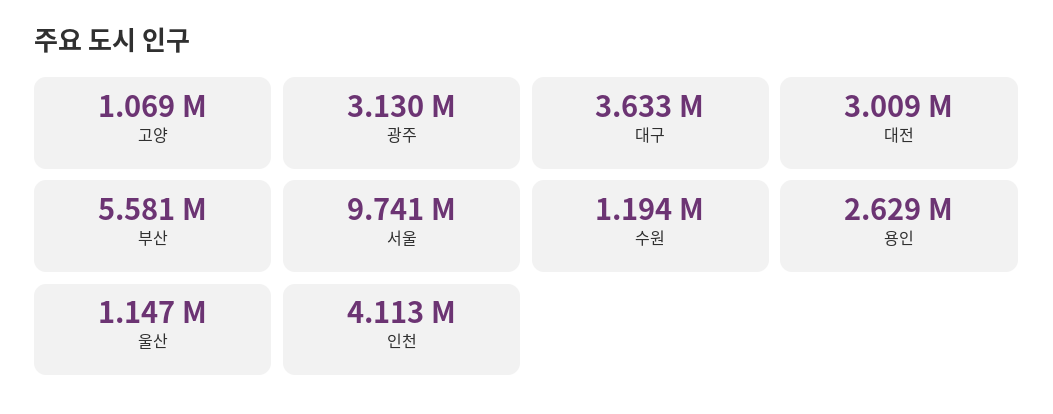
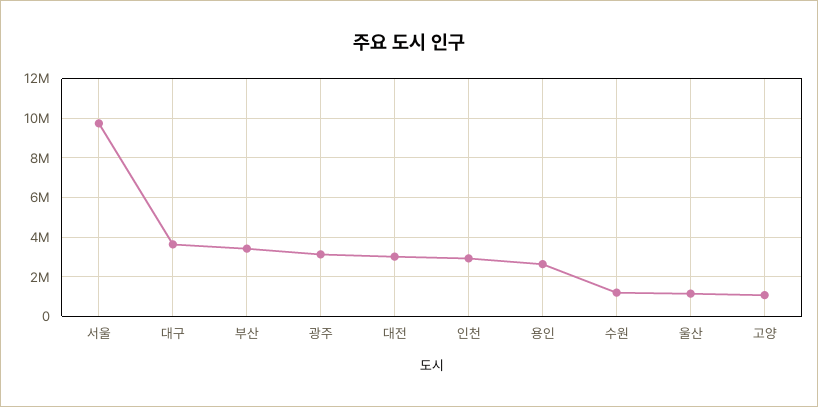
부산: 5581000 -> 3500000
인천: 4113000 -> 3000000

